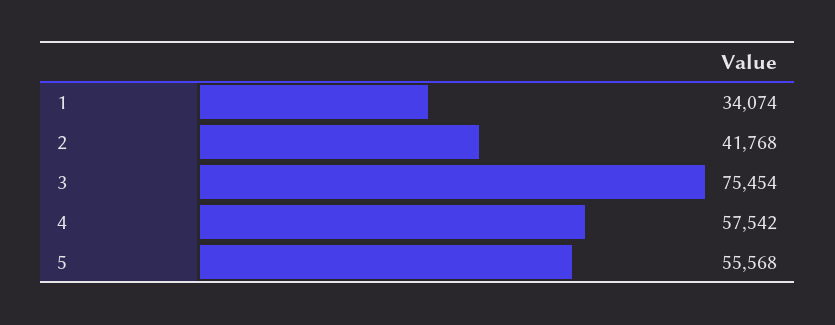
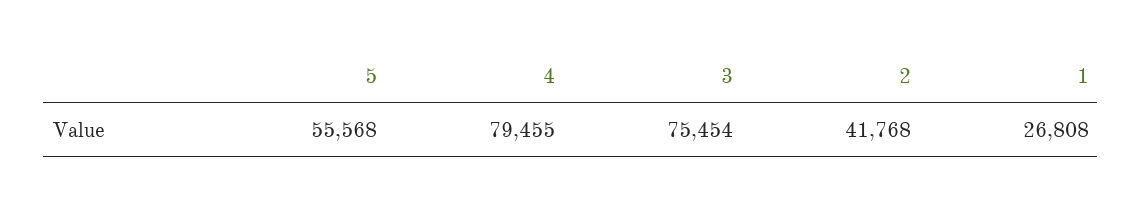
1: 34074 -> 26808
4: 57542 -> 79455

